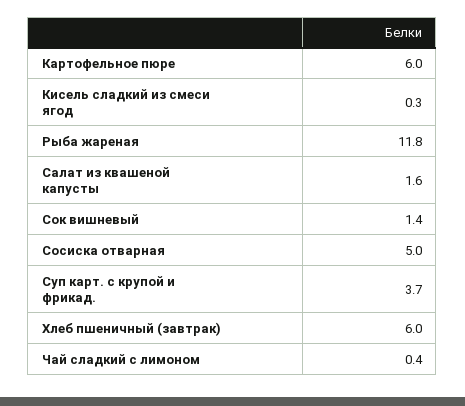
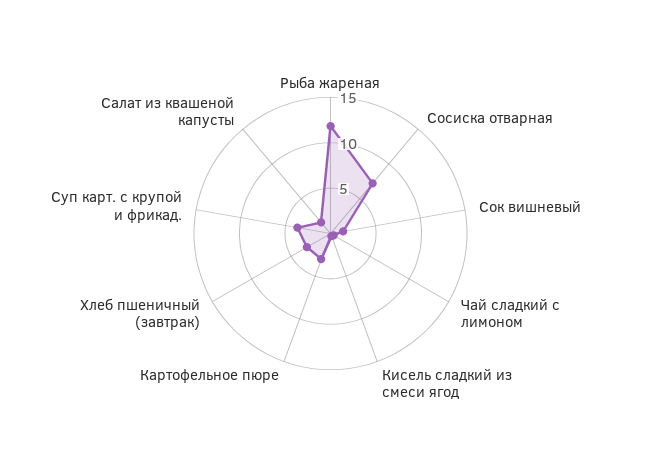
Картофельное пюре: 6 -> 3
Сосиска отварная: 5 -> 7
Хлеб пшеничный (завтрак): 6 -> 3

